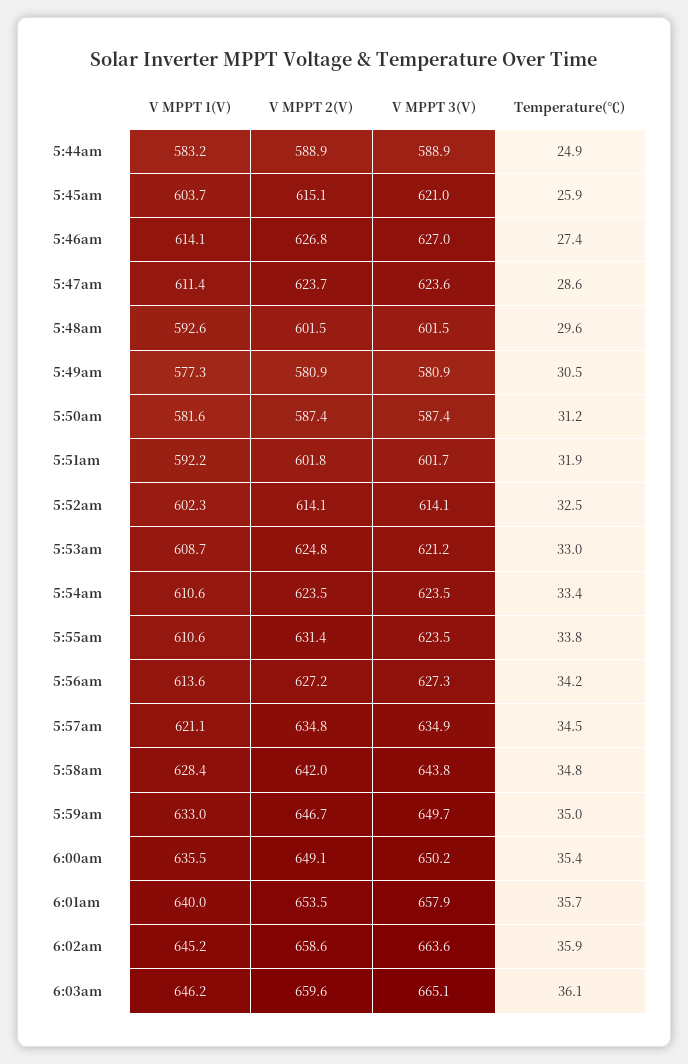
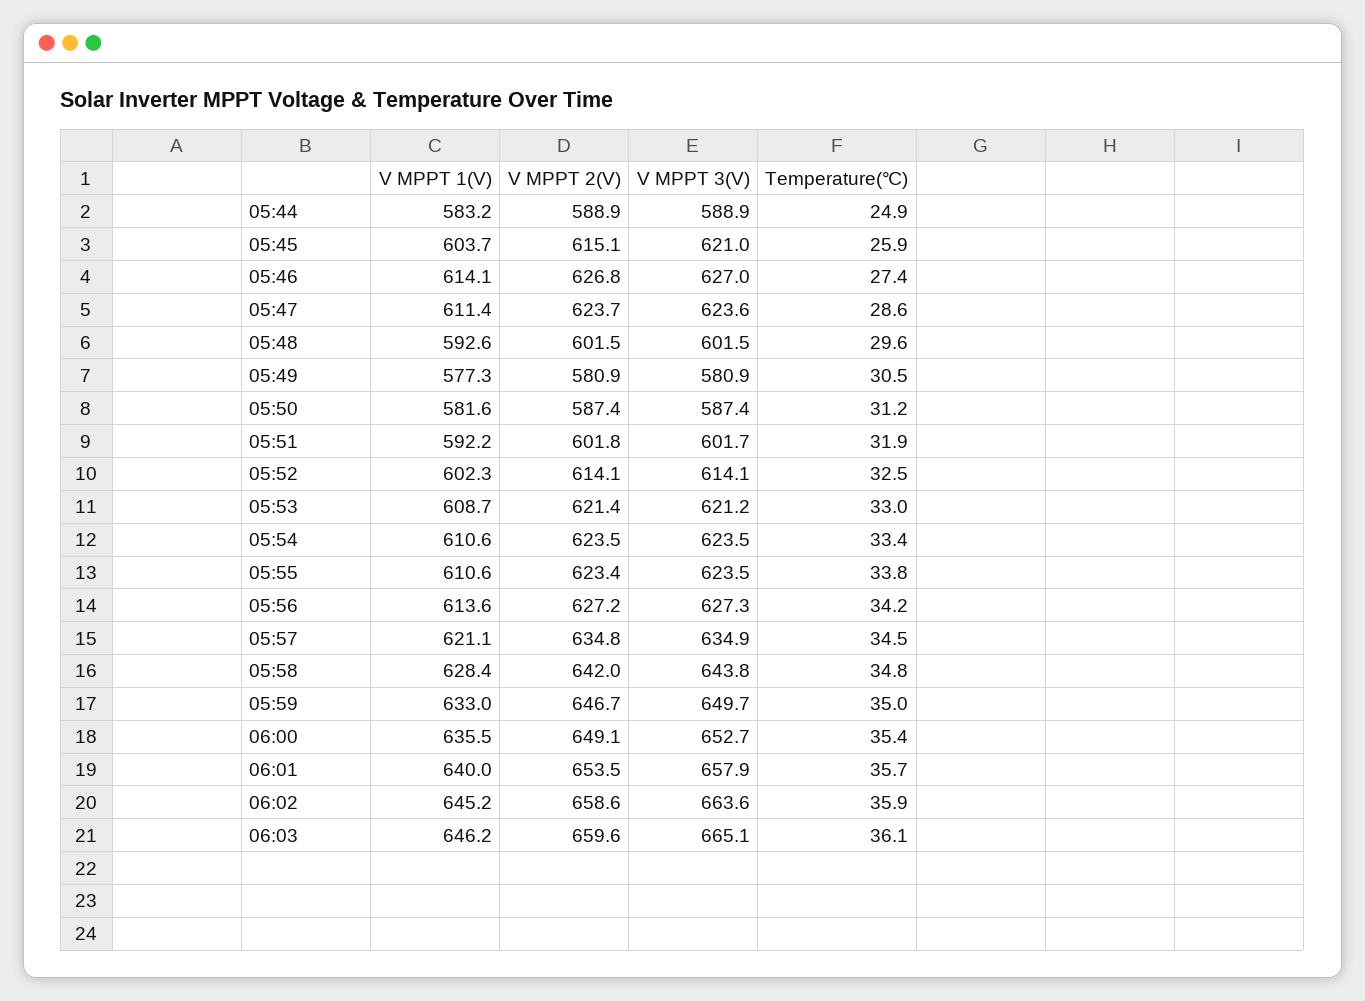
V MPPT 2(V), 5:53am: 624.8 -> 621.4
V MPPT 2(V), 5:55am: 631.4 -> 623.4
V MPPT 3(V), 6:00am: 650.2 -> 652.7

